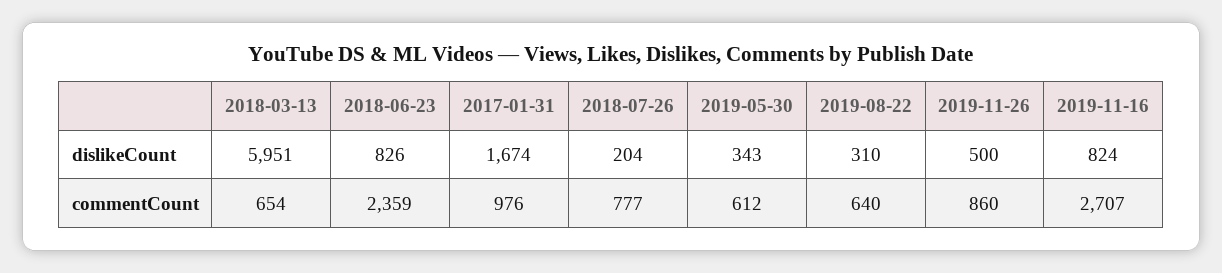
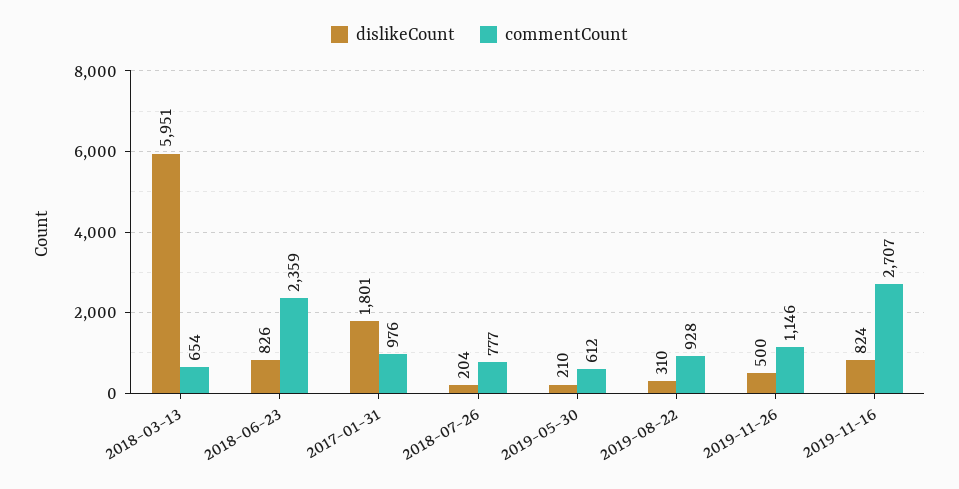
dislikeCount, 2017-01-31: 1674 -> 1801
dislikeCount, 2019-05-30: 343 -> 210
commentCount, 2019-08-22: 640 -> 928
commentCount, 2019-11-26: 860 -> 1146

